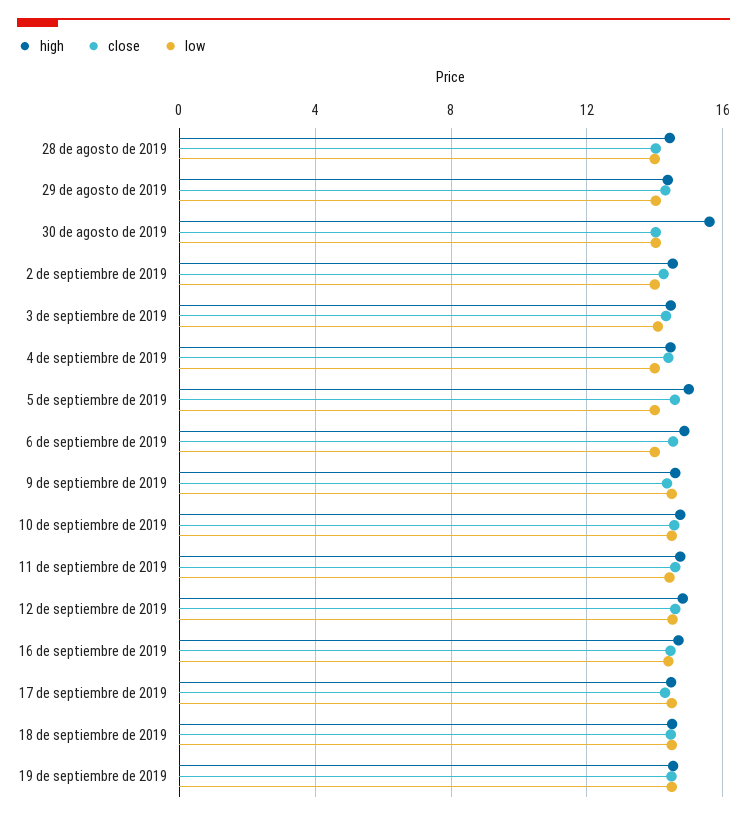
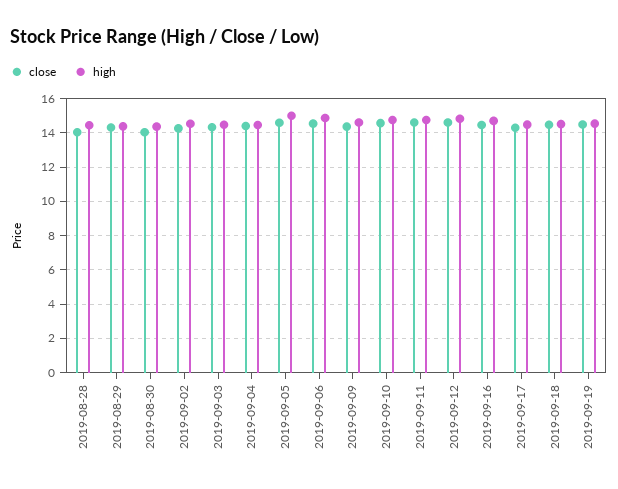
low, 28 de agosto de 2019: 14 -> none
low, 29 de agosto de 2019: 14 -> none
high, 30 de agosto de 2019: 15.5 -> 14.5
low, 30 de agosto de 2019: 14 -> none
low, 2 de septiembre de 2019: 14 -> none
low, 3 de septiembre de 2019: 14 -> none
low, 4 de septiembre de 2019: 14 -> none
low, 5 de septiembre de 2019: 14 -> none
low, 6 de septiembre de 2019: 14 -> none
low, 9 de septiembre de 2019: 14.5 -> none
low, 10 de septiembre de 2019: 14.5 -> none
low, 11 de septiembre de 2019: 14.5 -> none
low, 12 de septiembre de 2019: 14.5 -> none
low, 16 de septiembre de 2019: 14.5 -> none
low, 17 de septiembre de 2019: 14.5 -> none
low, 18 de septiembre de 2019: 14.5 -> none
low, 19 de septiembre de 2019: 14.5 -> none

